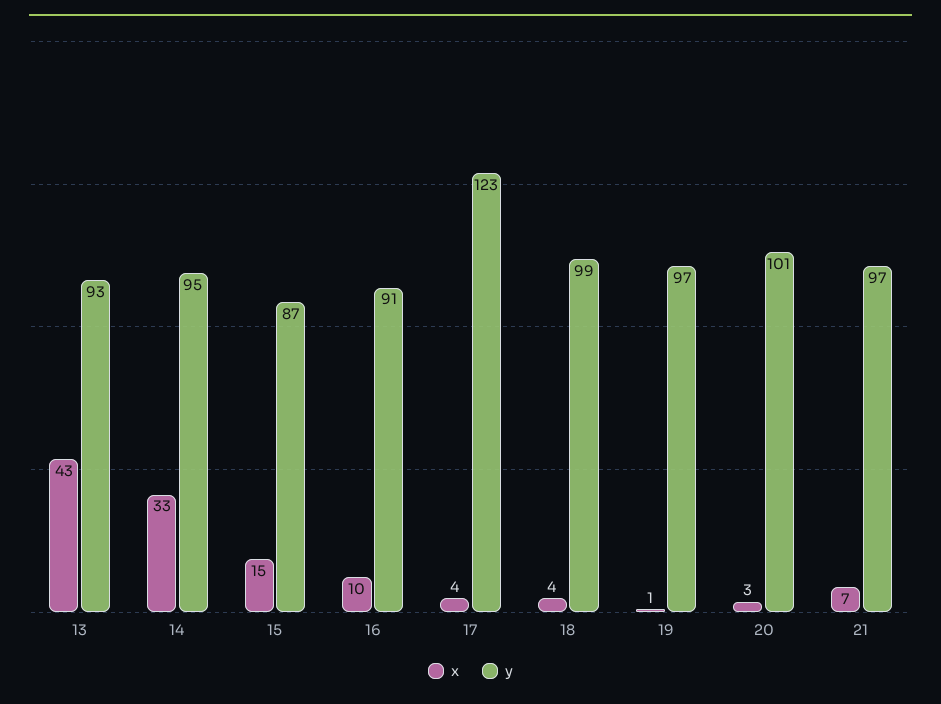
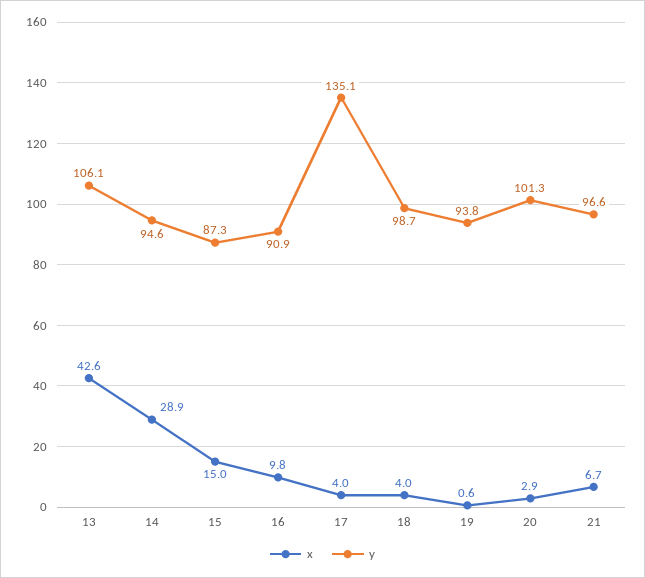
y, 13: 93 -> 106.1
x, 14: 33 -> 28.9
y, 17: 123 -> 135.1
y, 19: 97 -> 93.8

